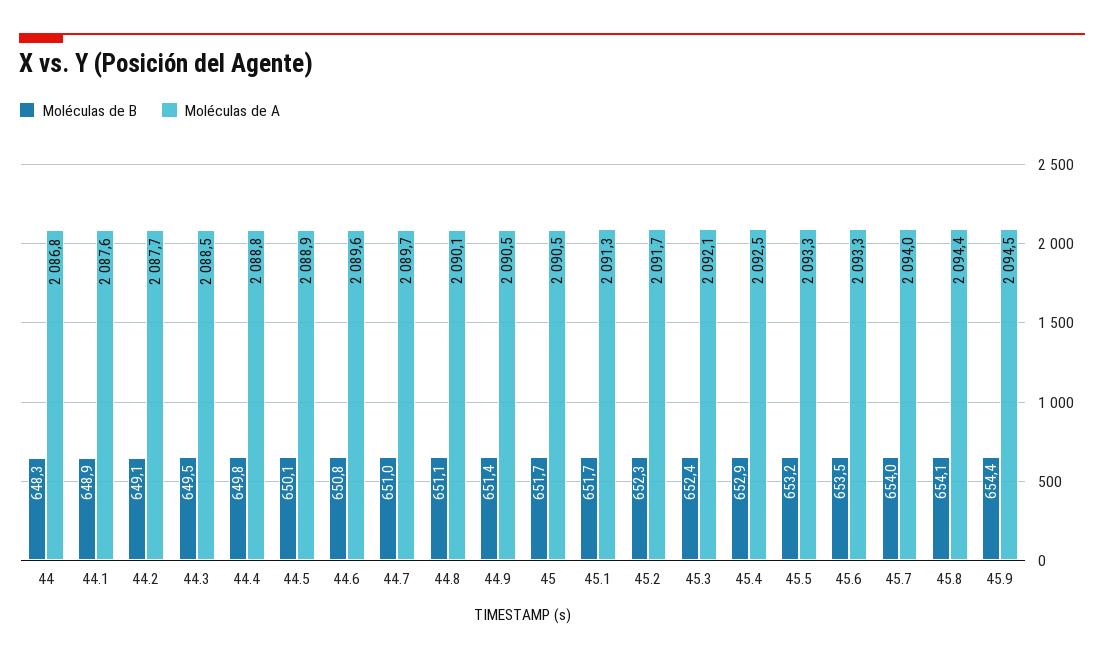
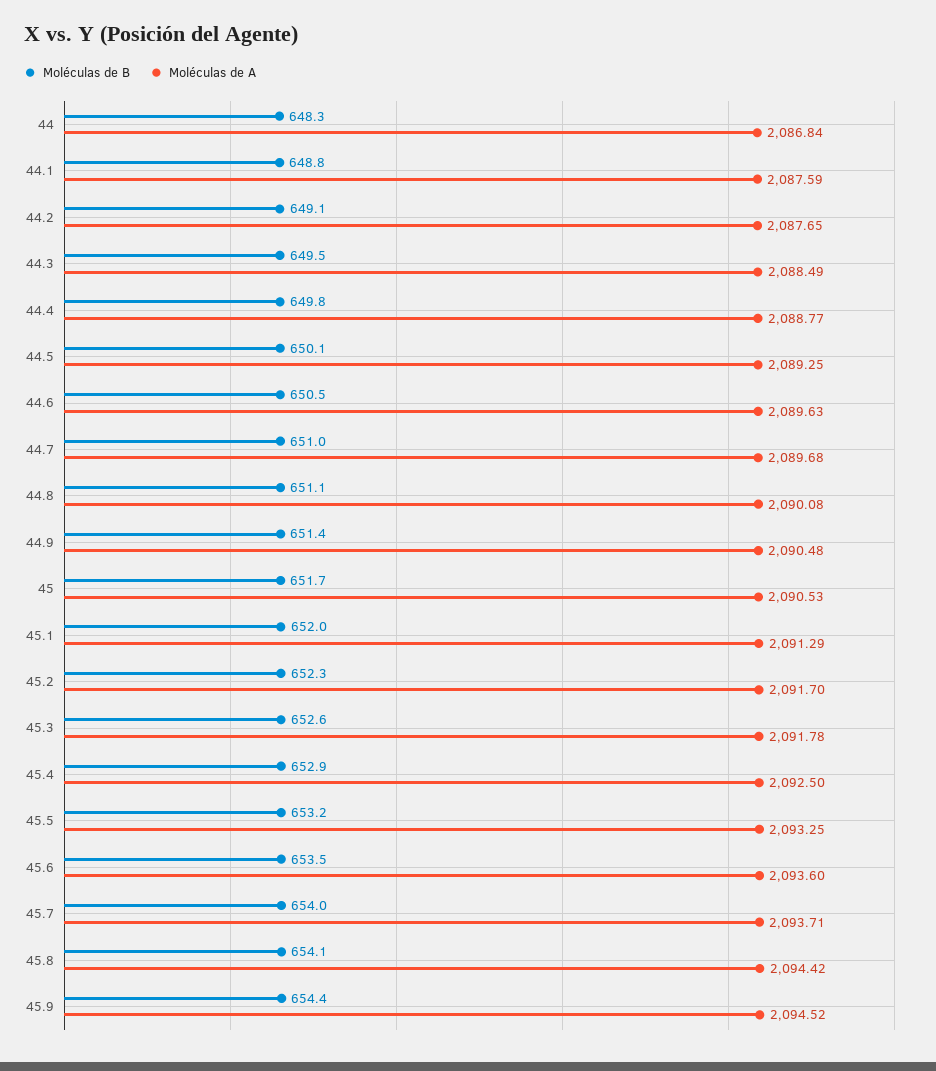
Moléculas de B, 44.1: 648.9 -> 648.8
Moléculas de A, 44.5: 2088.9 -> 2089.25
Moléculas de B, 44.6: 650.8 -> 650.5
Moléculas de B, 45.1: 651.7 -> 652
Moléculas de B, 45.3: 652.4 -> 652.6
Moléculas de A, 45.3: 2092.1 -> 2091.78
Moléculas de A, 45.6: 2093.3 -> 2093.6
Moléculas de A, 45.7: 2094 -> 2093.71

